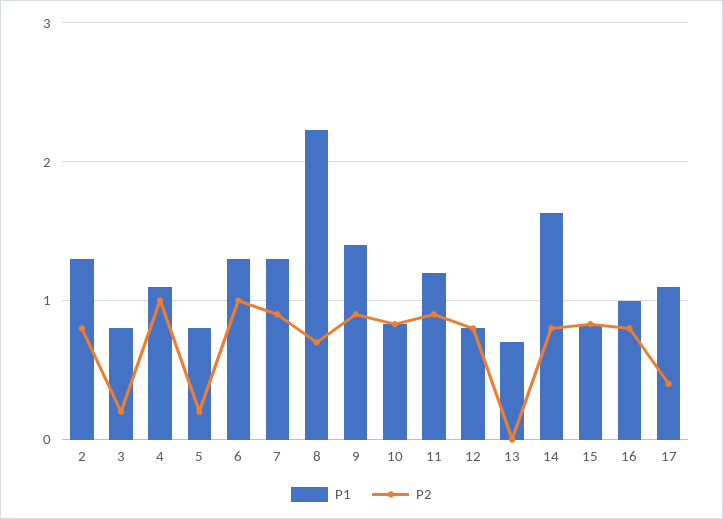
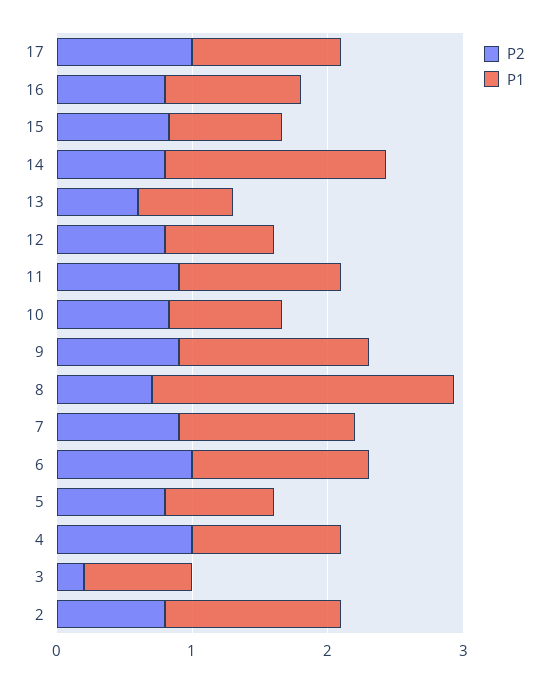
P2, 5: 0.2 -> 0.8
P2, 13: 0 -> 0.6
P2, 17: 0.4 -> 1

